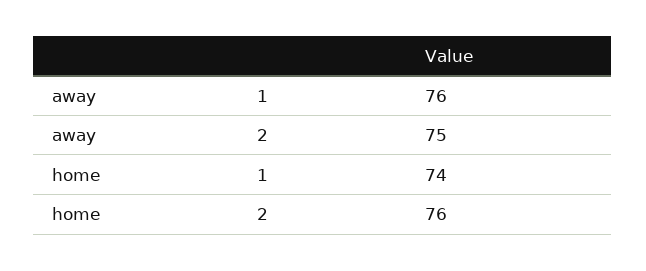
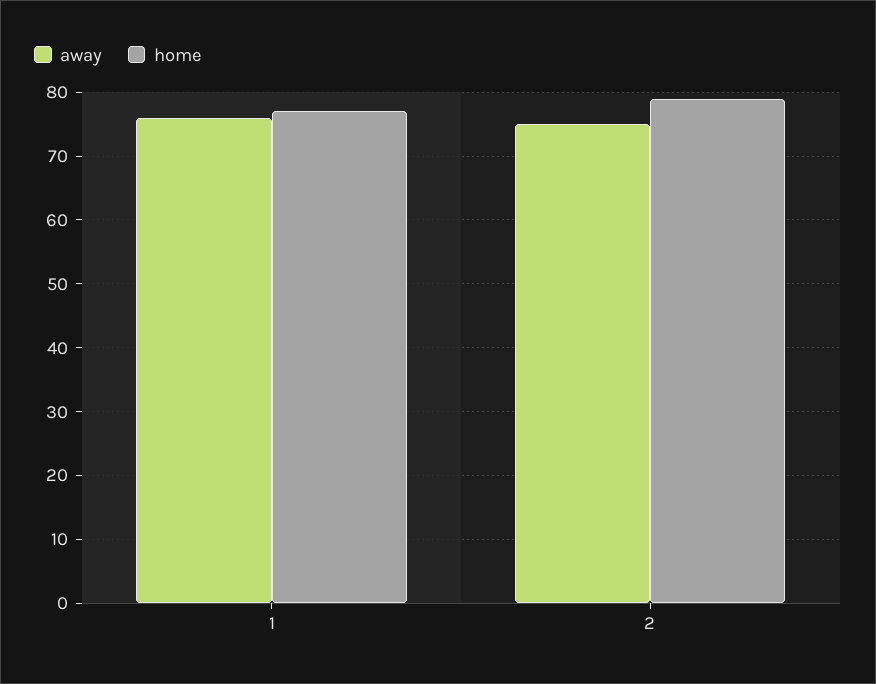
home, 1: 74 -> 77
home, 2: 76 -> 79

